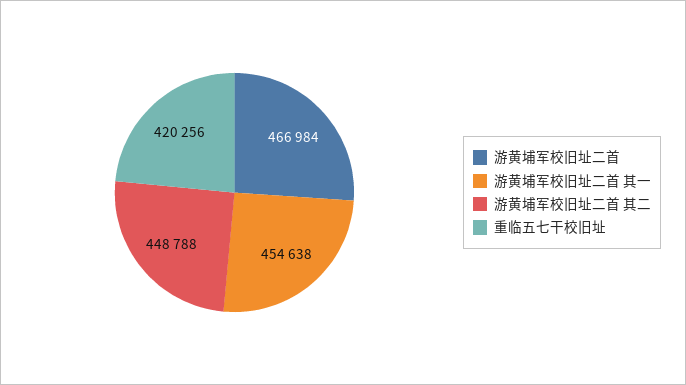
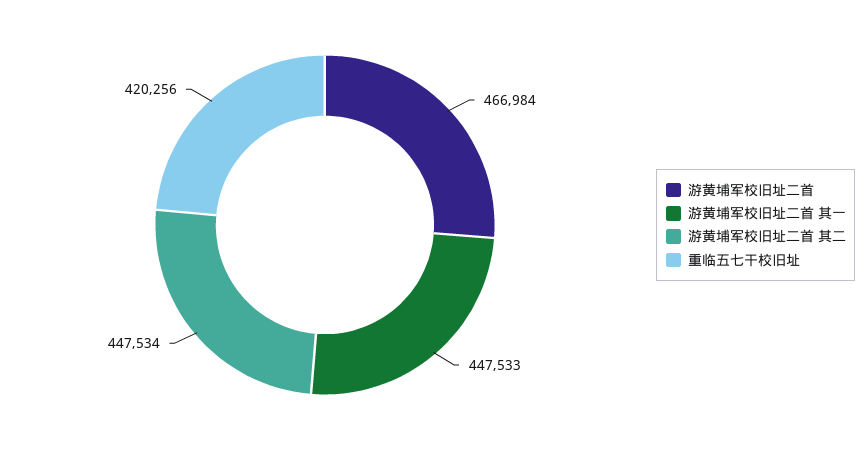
游黄埔军校旧址二首 其一: 454638 -> 447533
游黄埔军校旧址二首 其二: 448788 -> 447534

